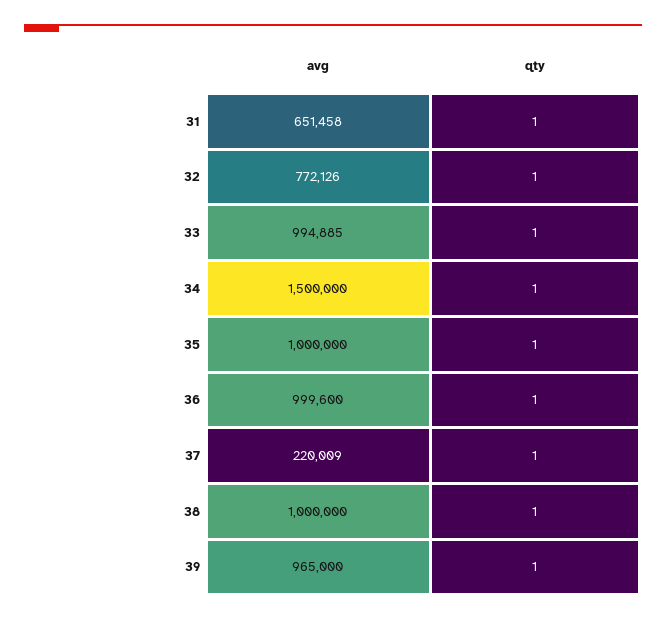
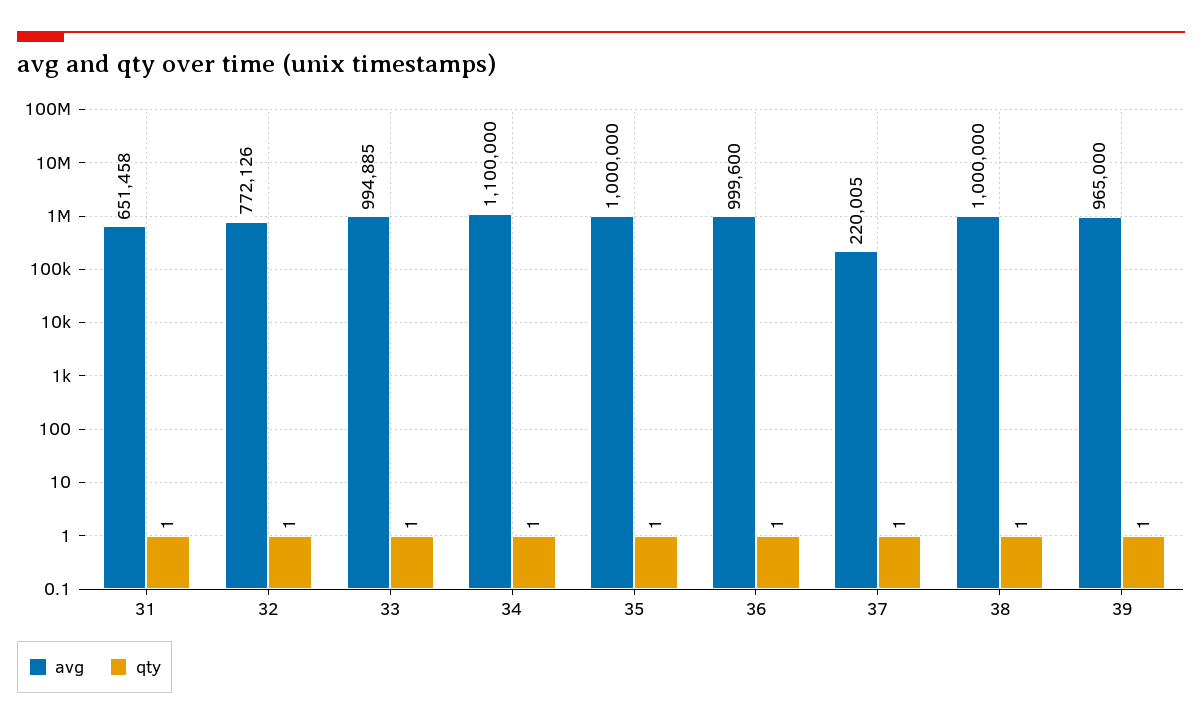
avg, 34: 1500000 -> 1100000
avg, 37: 220009 -> 220005

